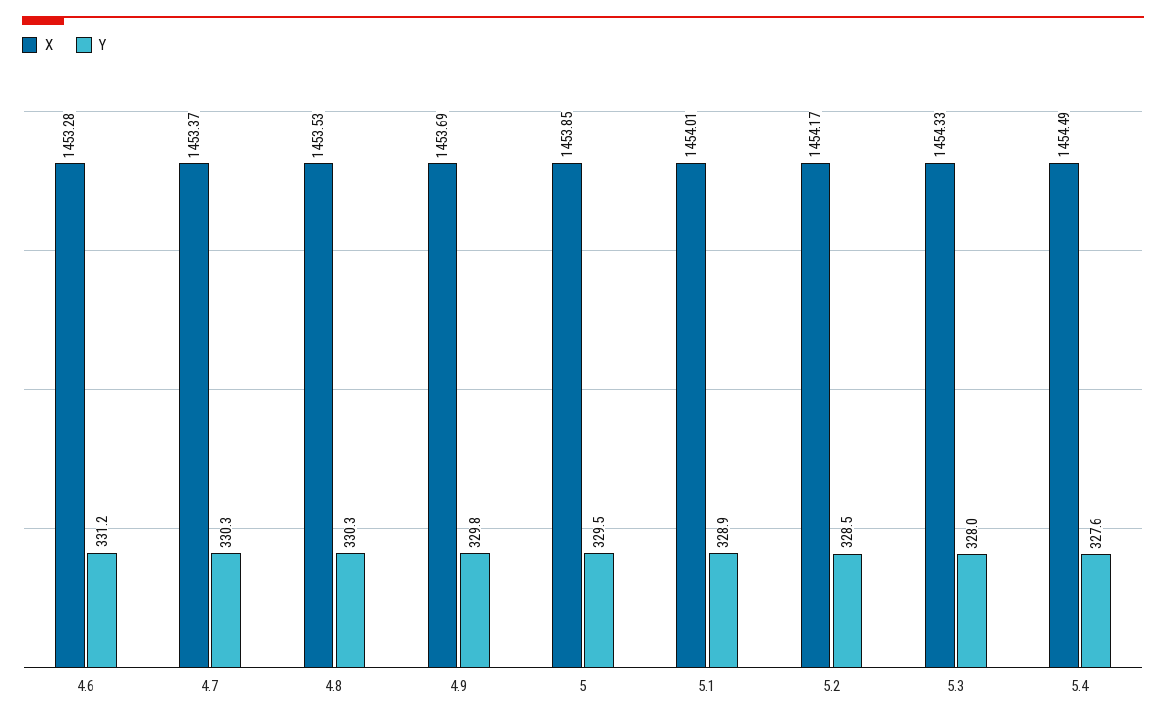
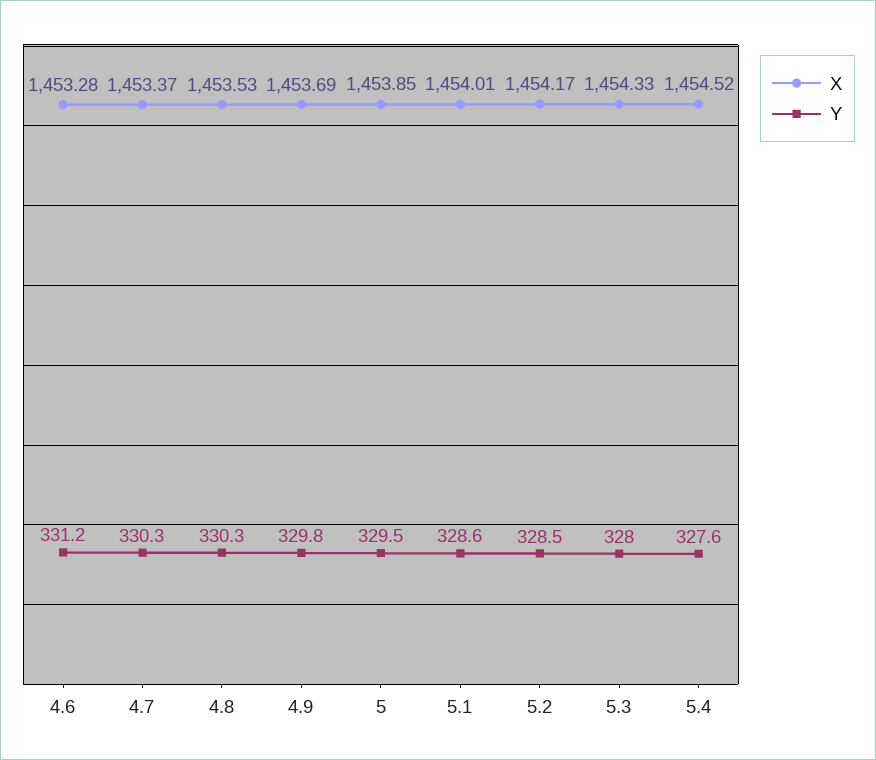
Y, 5.1: 328.9 -> 328.6
X, 5.4: 1454.49 -> 1454.52

